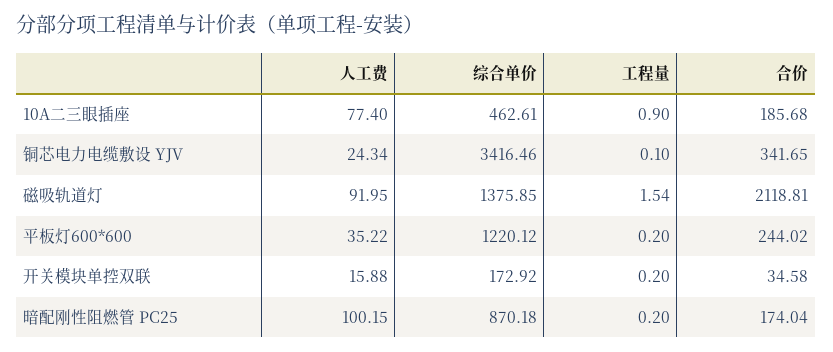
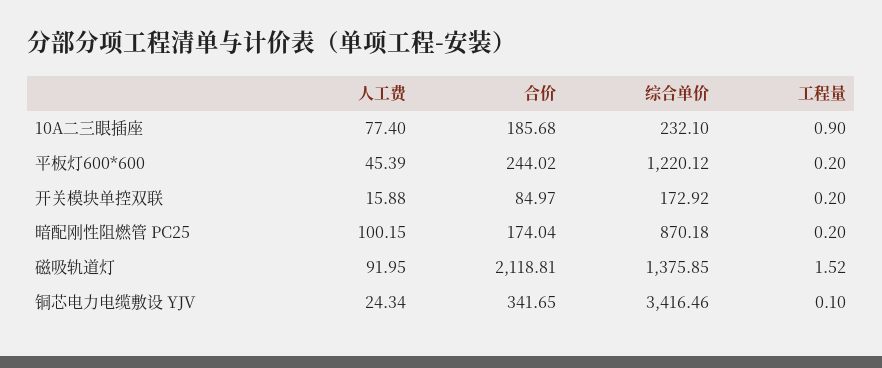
综合单价, 10A二三眼插座: 462.61 -> 232.1
工程量, 磁吸轨道灯: 1.54 -> 1.52
人工费, 平板灯600*600: 35.22 -> 45.39
合价, 开关模块单控双联: 34.58 -> 84.97

